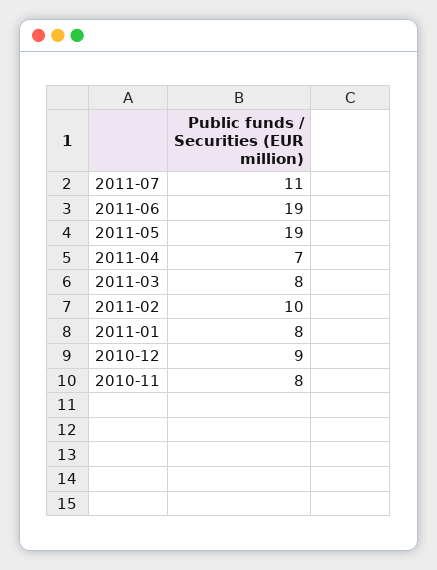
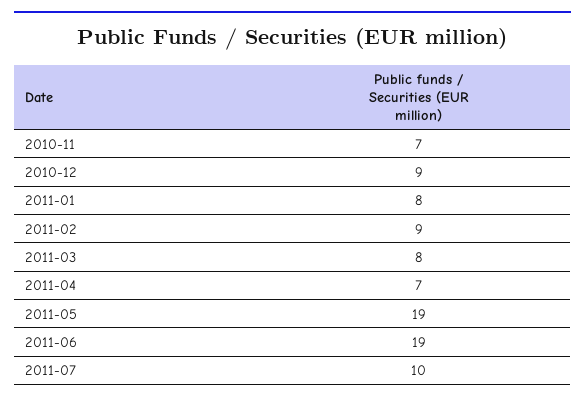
2011-07: 11 -> 10
2011-02: 10 -> 9
2010-11: 8 -> 7

